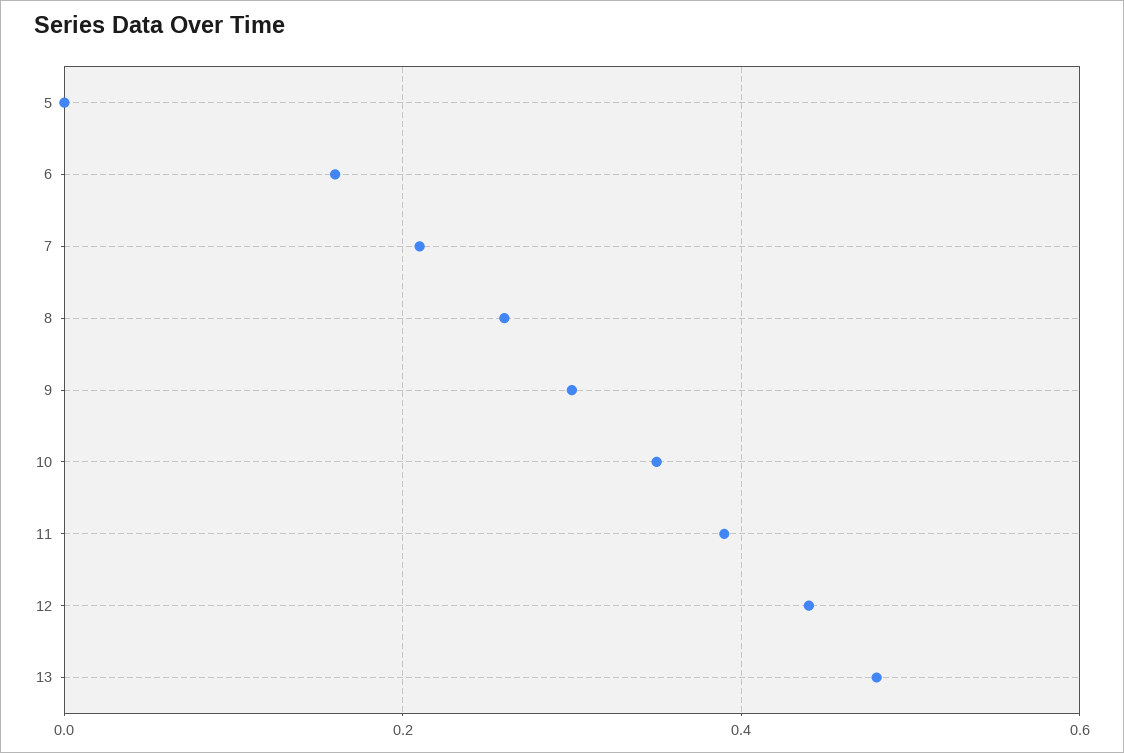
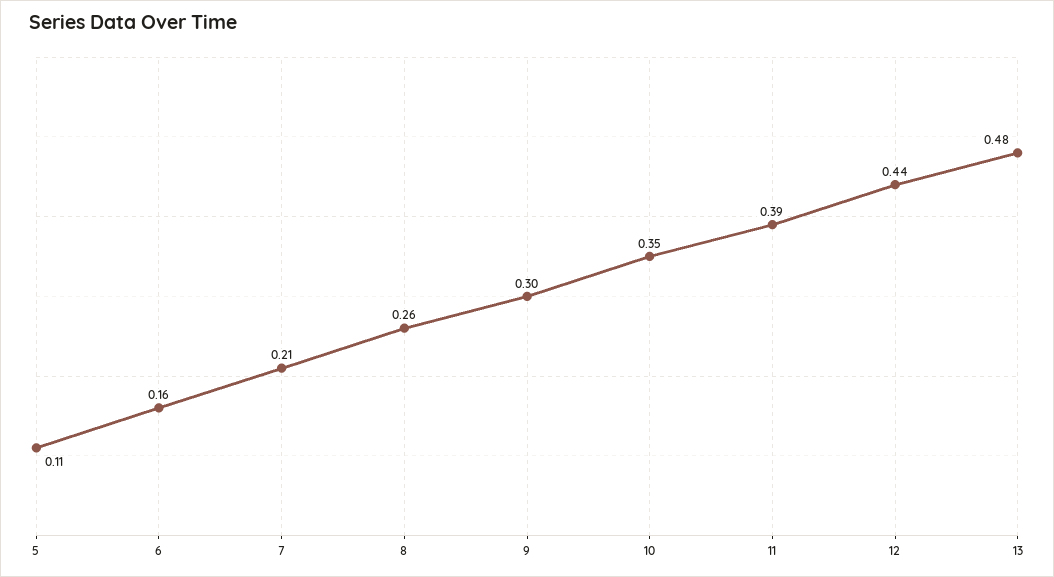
5: 0 -> 0.11

